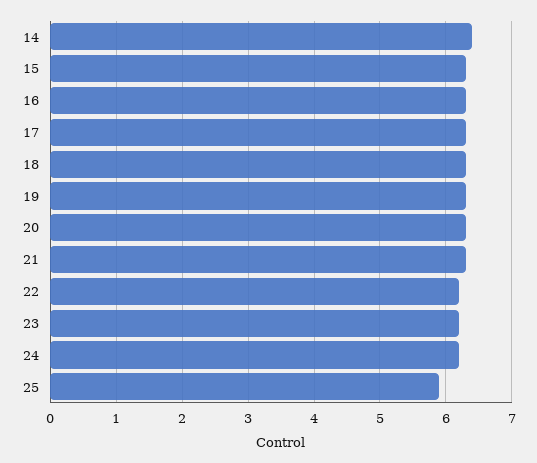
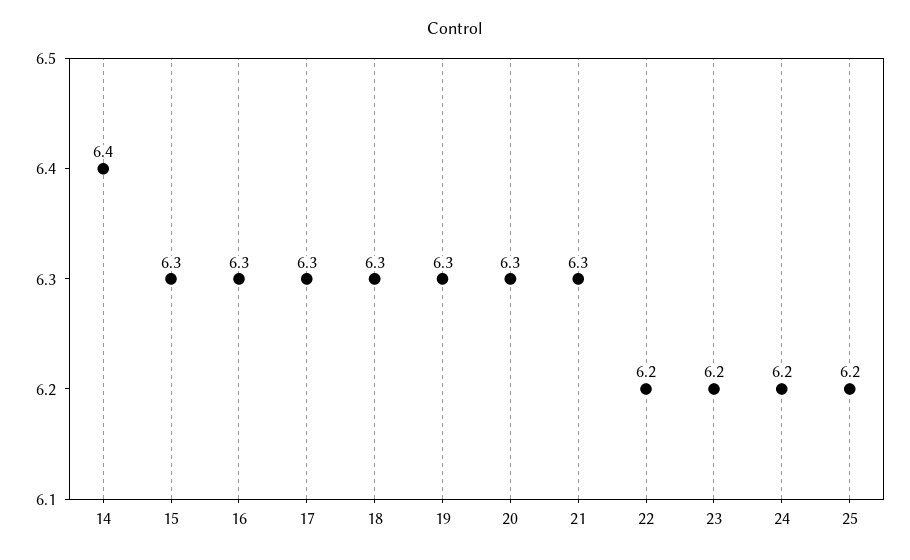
25: 5.9 -> 6.2

